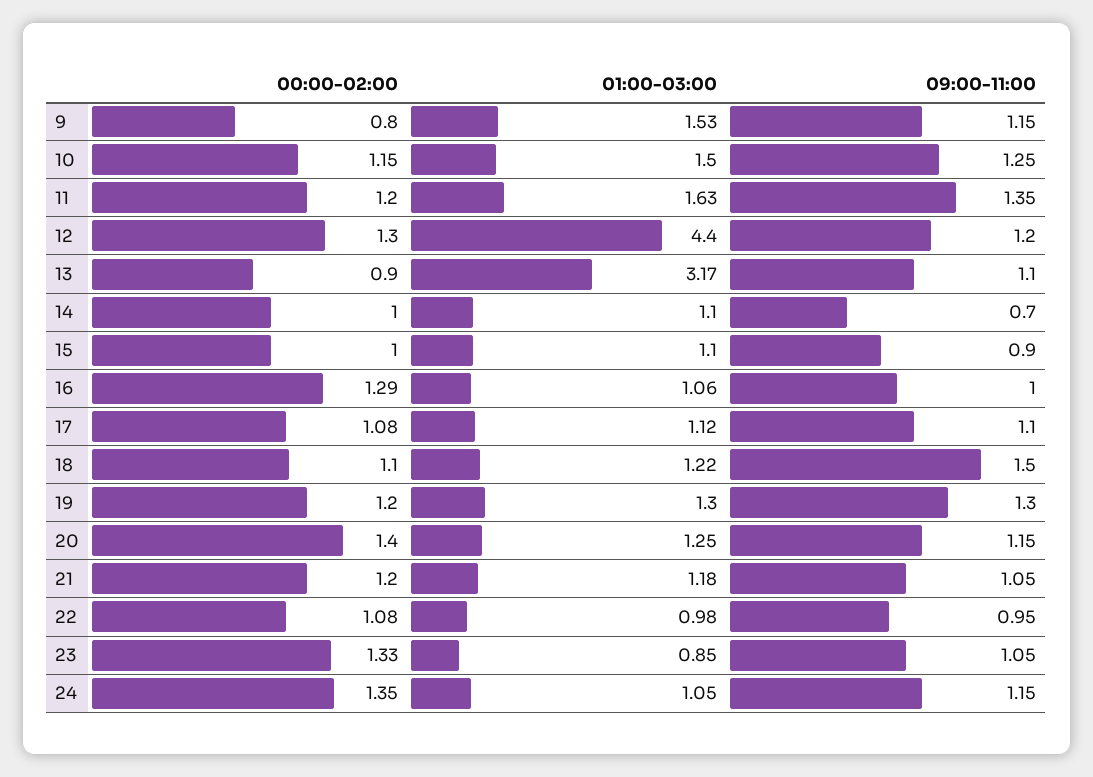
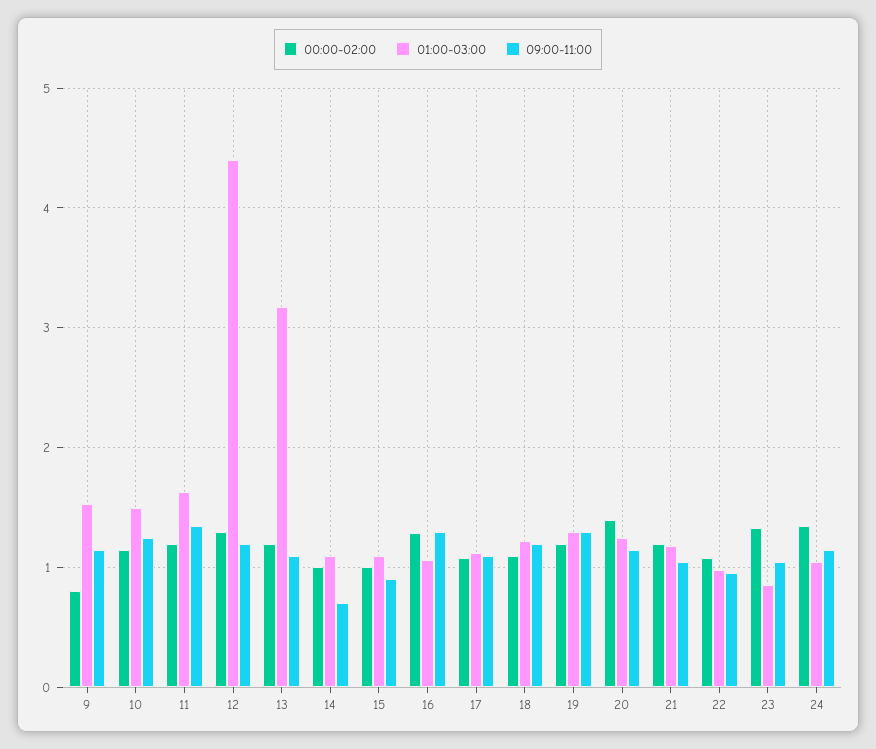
00:00-02:00, 13: 0.9 -> 1.2
09:00-11:00, 16: 1 -> 1.3
09:00-11:00, 18: 1.5 -> 1.2

